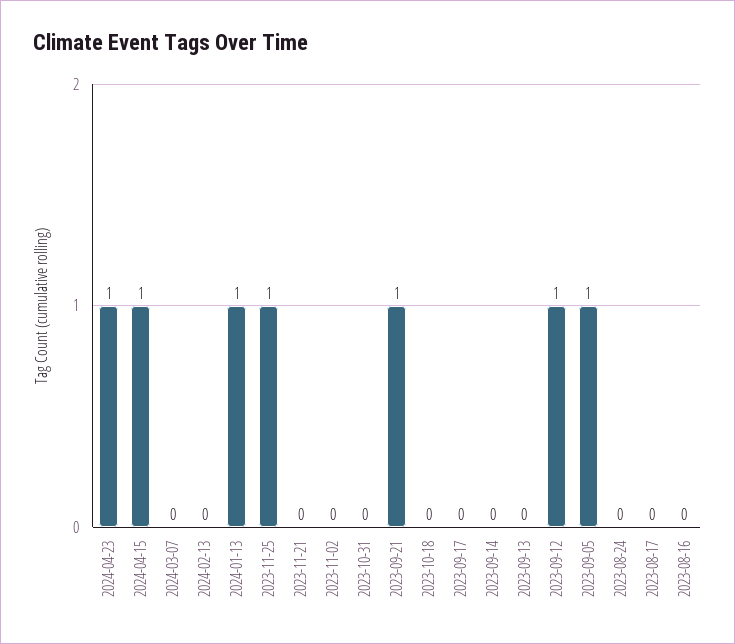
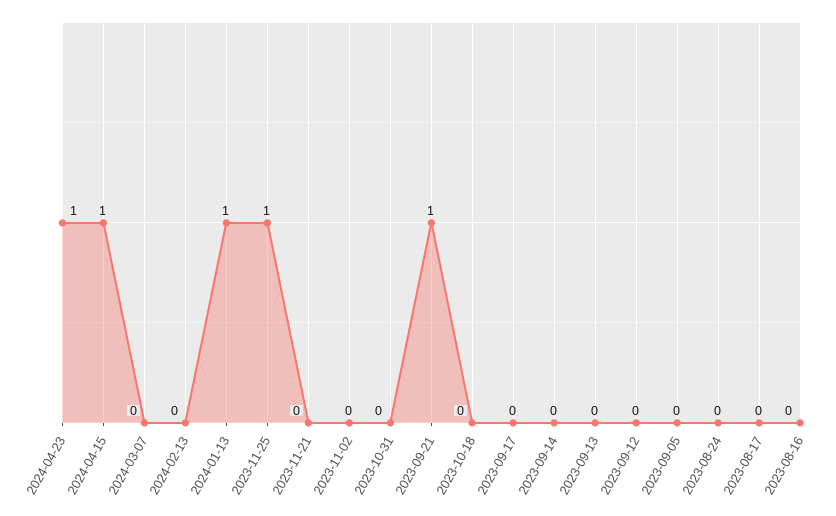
2023-09-12: 1 -> 0
2023-09-05: 1 -> 0

